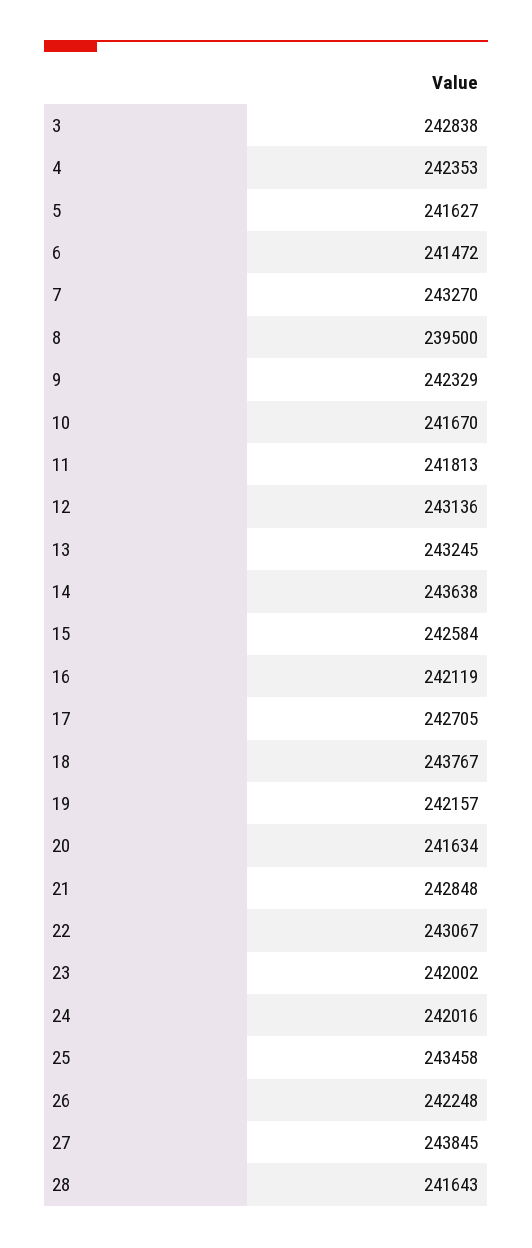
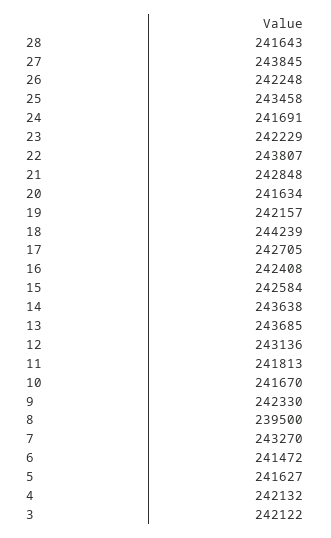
3: 242838 -> 242122
4: 242353 -> 242132
9: 242329 -> 242330
13: 243245 -> 243685
16: 242119 -> 242408
18: 243767 -> 244239
22: 243067 -> 243807
23: 242002 -> 242229
24: 242016 -> 241691

